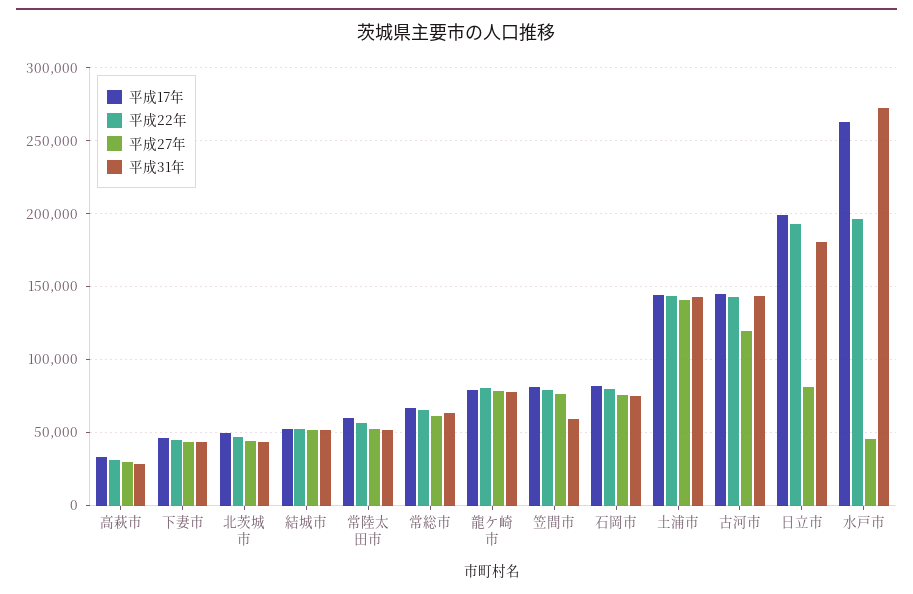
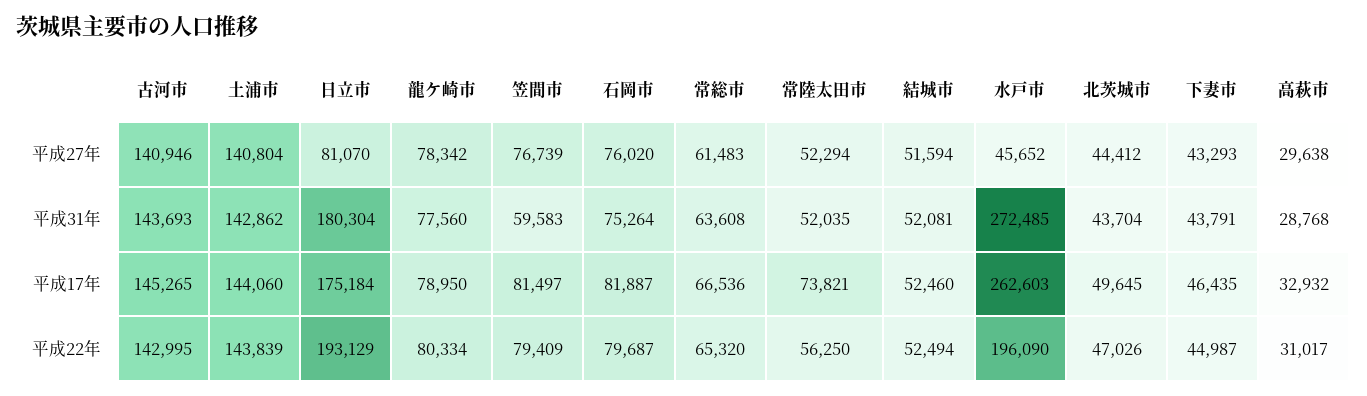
平成17年, 常陸太田市: 60000 -> 73821
平成27年, 古河市: 120000 -> 140946
平成17年, 日立市: 200000 -> 175184

